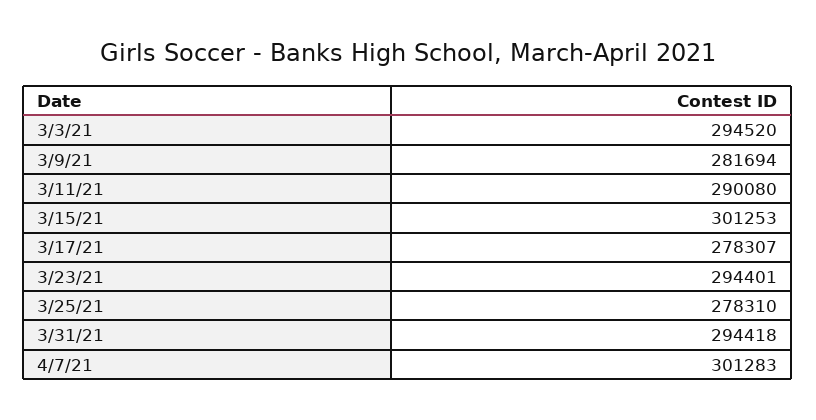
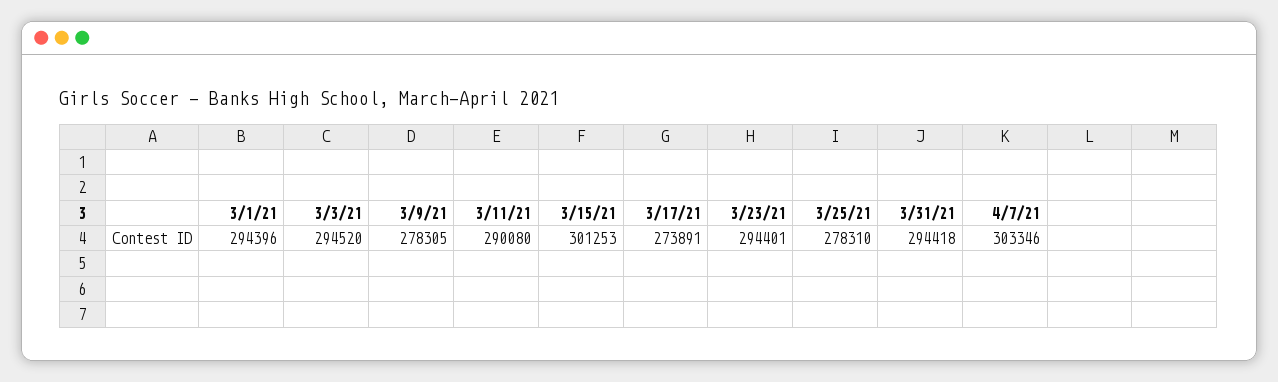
3/9/21: 281694 -> 278305
3/17/21: 278307 -> 273891
4/7/21: 301283 -> 303346
3/1/21: none -> 294396

